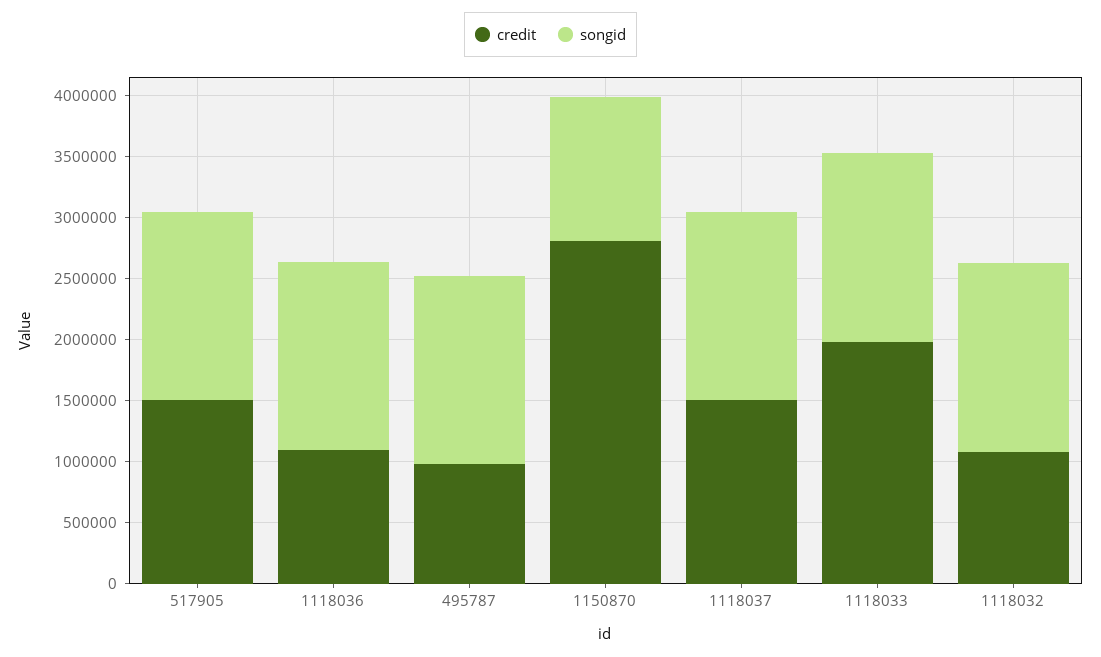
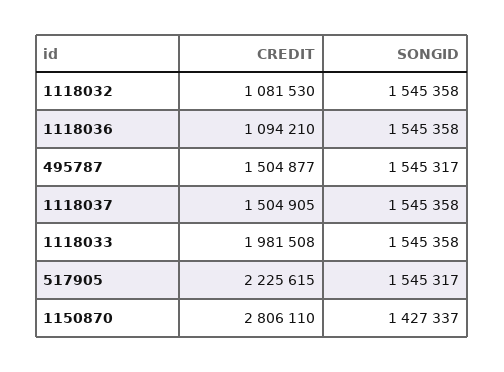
credit, 517905: 1500000 -> 2225615
credit, 495787: 1000000 -> 1504877
songid, 1150870: 1200000 -> 1427337

